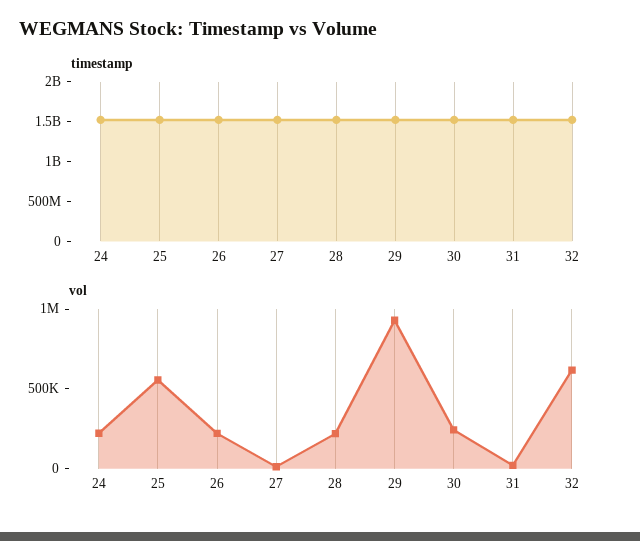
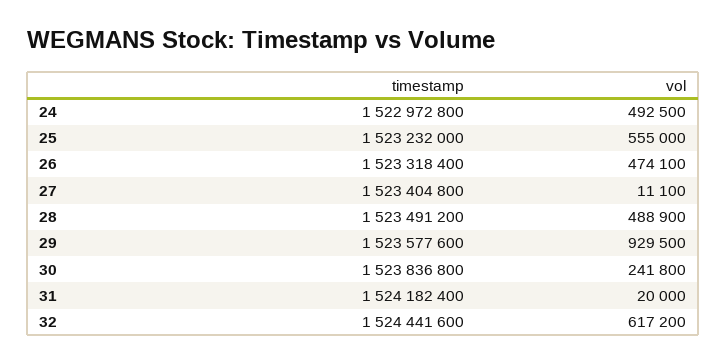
vol, 24: 200000 -> 492500
vol, 26: 200000 -> 474100
vol, 28: 200000 -> 488900

